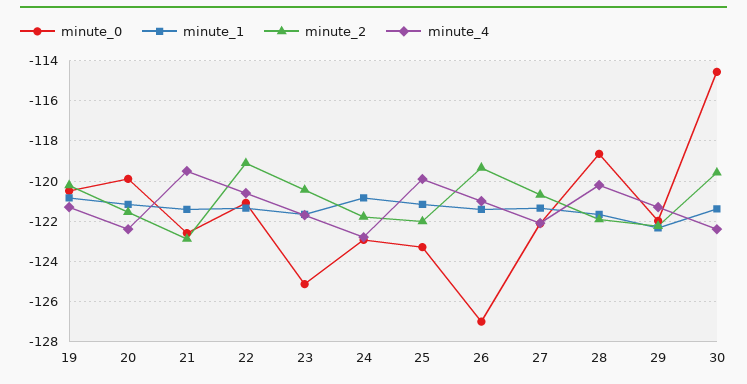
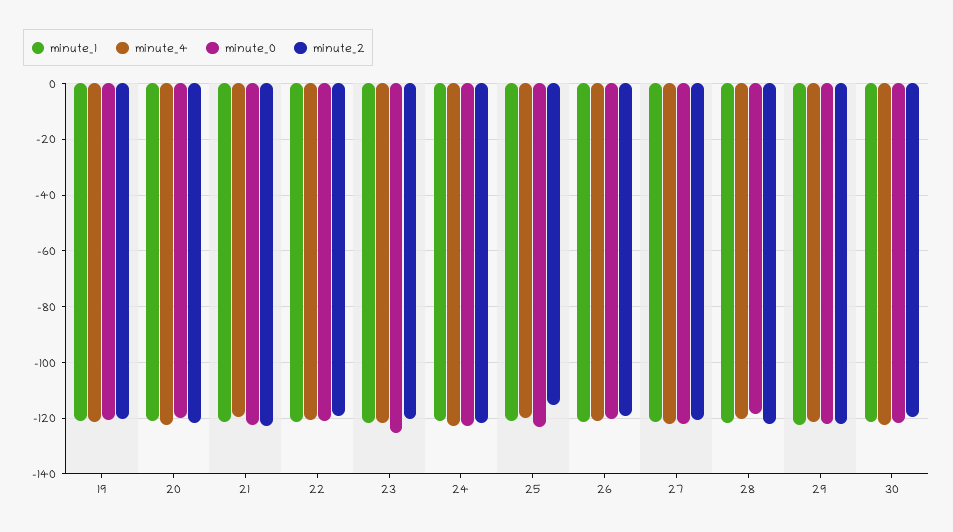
minute_2, 25: -122 -> -115
minute_0, 26: -127 -> -120
minute_0, 30: -114.5 -> -122.5

